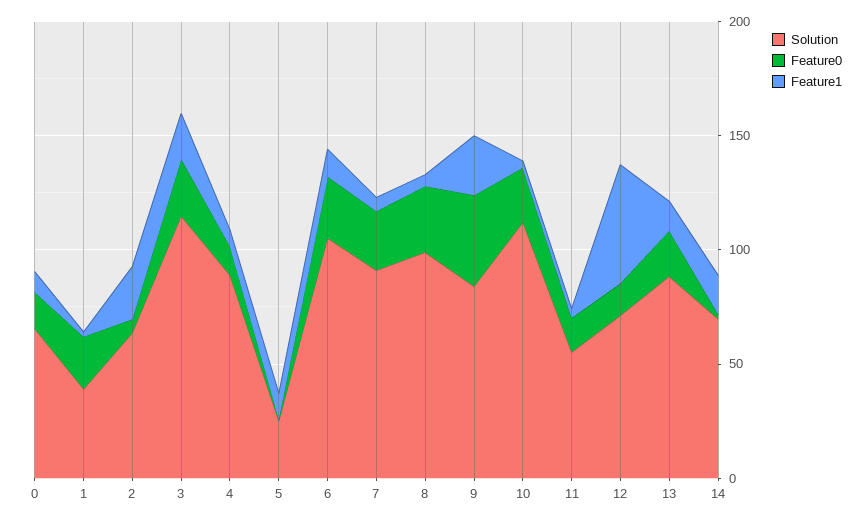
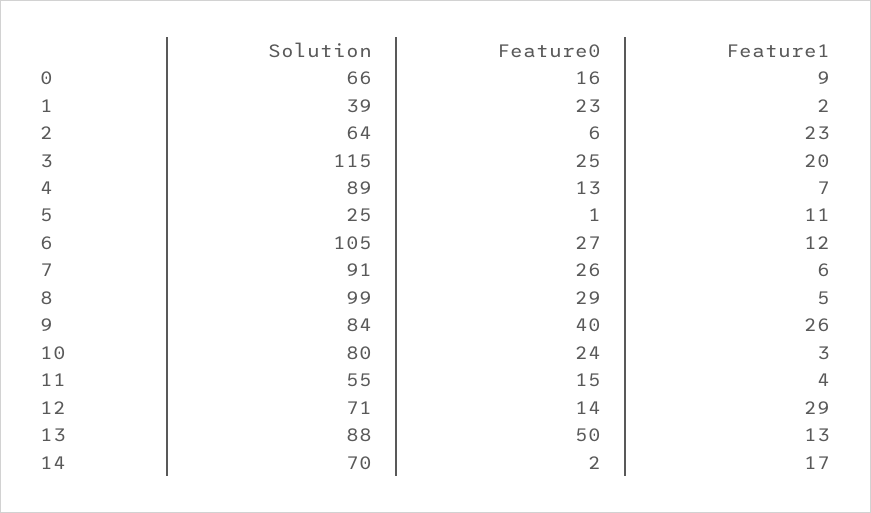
Solution, 10: 110 -> 80
Feature1, 12: 50 -> 29
Feature0, 13: 20 -> 50

